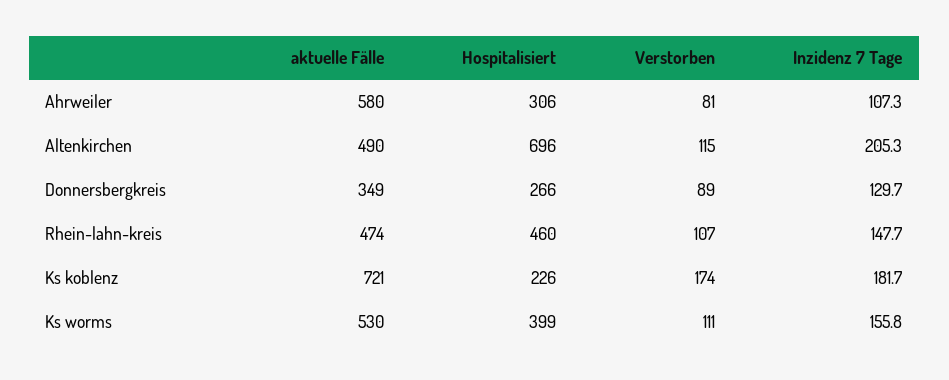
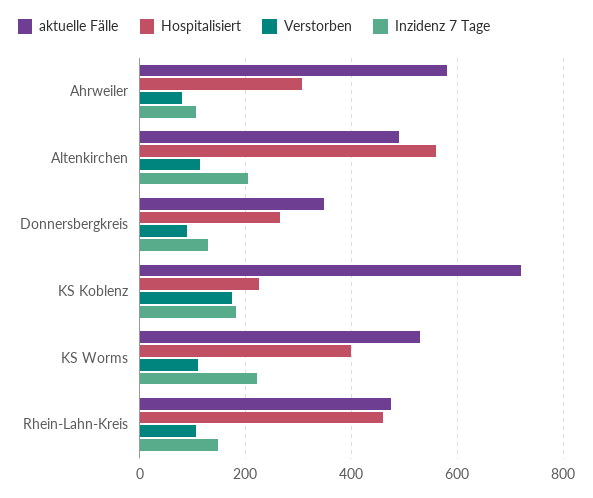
Hospitalisiert, Altenkirchen: 696 -> 560
Inzidenz 7 Tage, Ks worms: 155.8 -> 220

